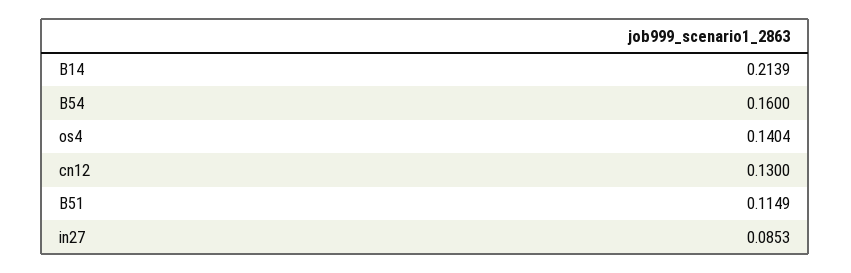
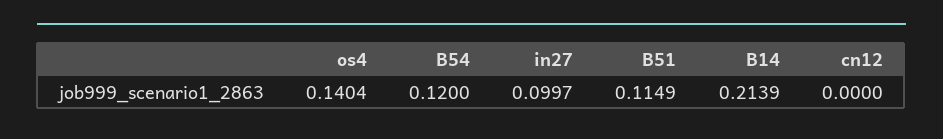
B54: 0.16 -> 0.12
cn12: 0.13 -> 0
in27: 0.0853 -> 0.0997

